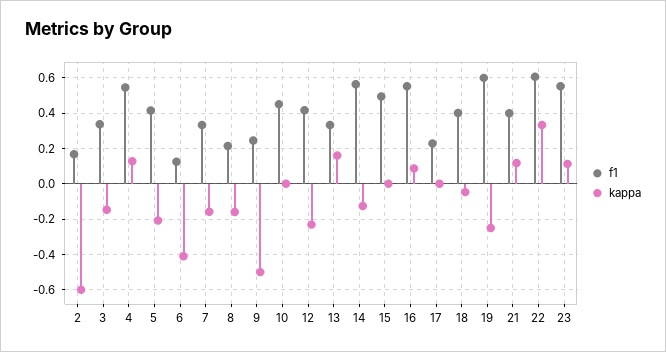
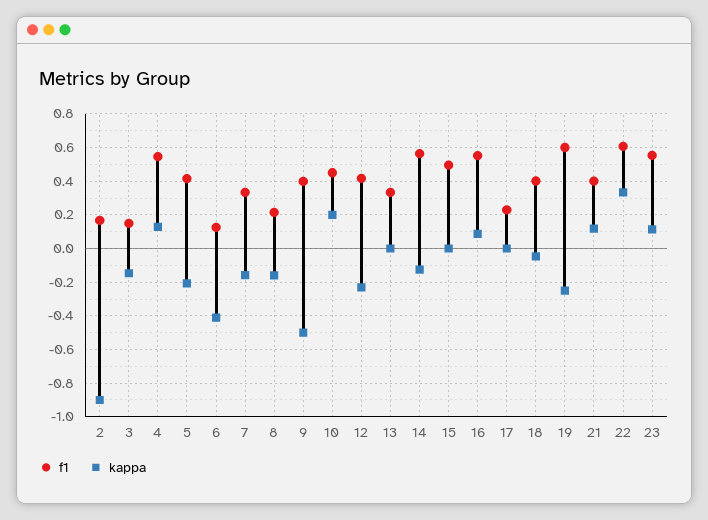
kappa, 2: -0.6 -> -0.9
f1, 3: 0.35 -> 0.15
f1, 9: 0.25 -> 0.4
kappa, 10: 0 -> 0.2
kappa, 13: 0.15 -> 0

